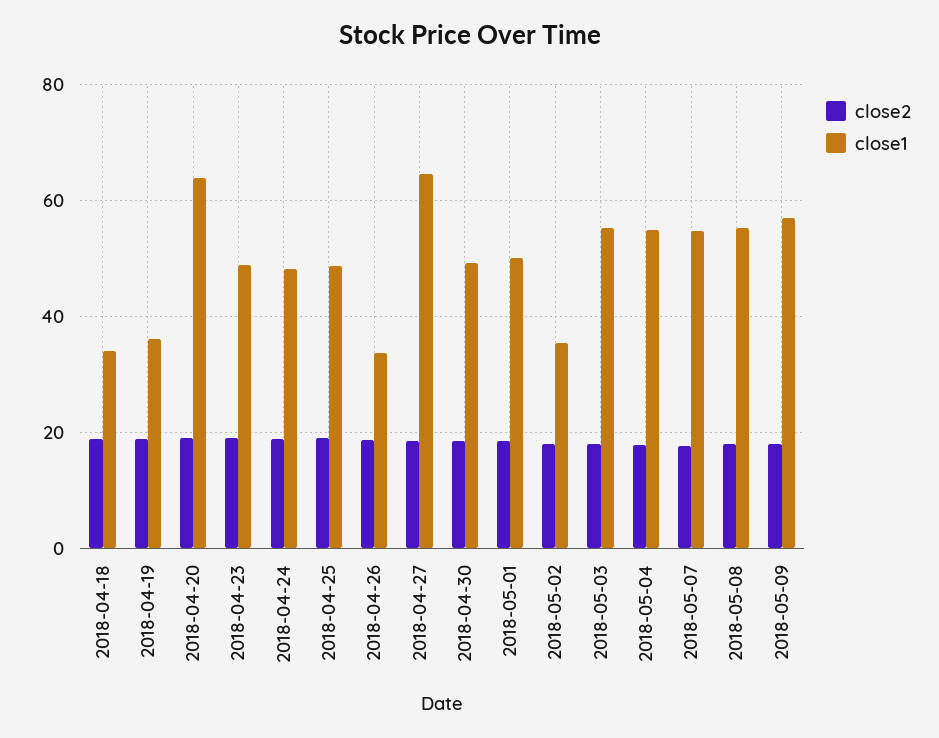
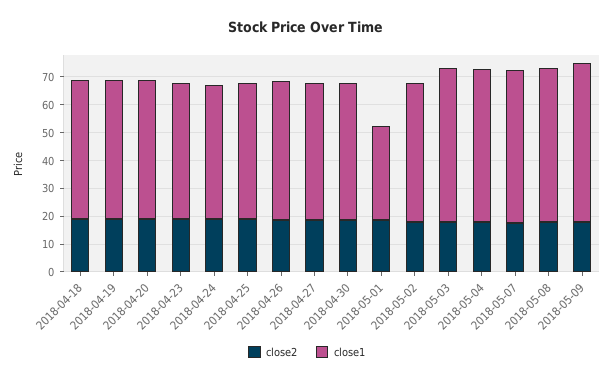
close1, 2018-04-18: 34 -> 50
close1, 2018-04-19: 36 -> 50
close1, 2018-04-20: 64 -> 50
close1, 2018-04-26: 34 -> 50
close1, 2018-04-27: 64 -> 50
close1, 2018-05-01: 50 -> 35
close1, 2018-05-02: 36 -> 50

